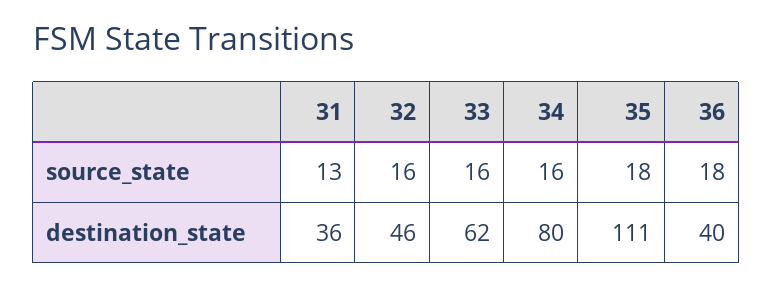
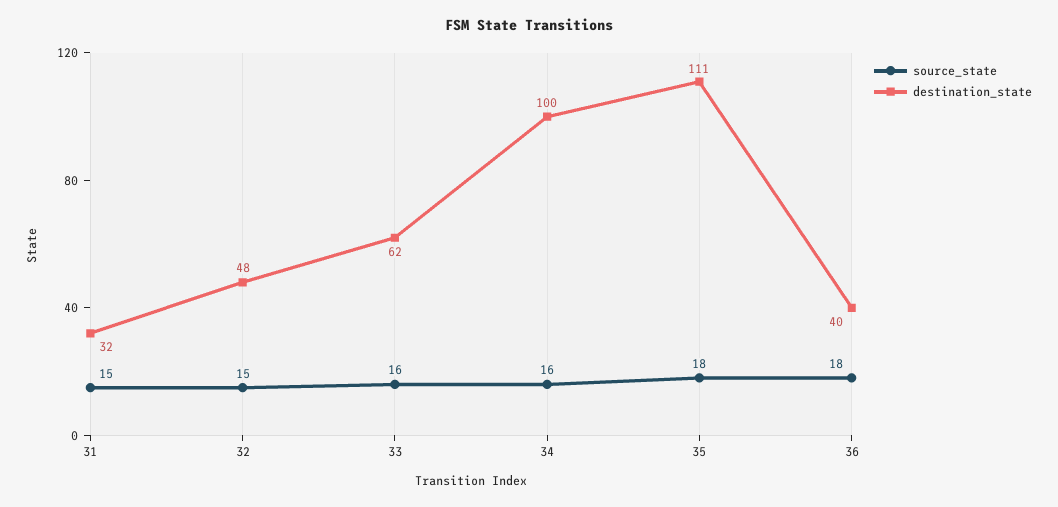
source_state, 31: 13 -> 15
source_state, 32: 16 -> 15
destination_state, 31: 36 -> 32
destination_state, 32: 46 -> 48
destination_state, 34: 80 -> 100

